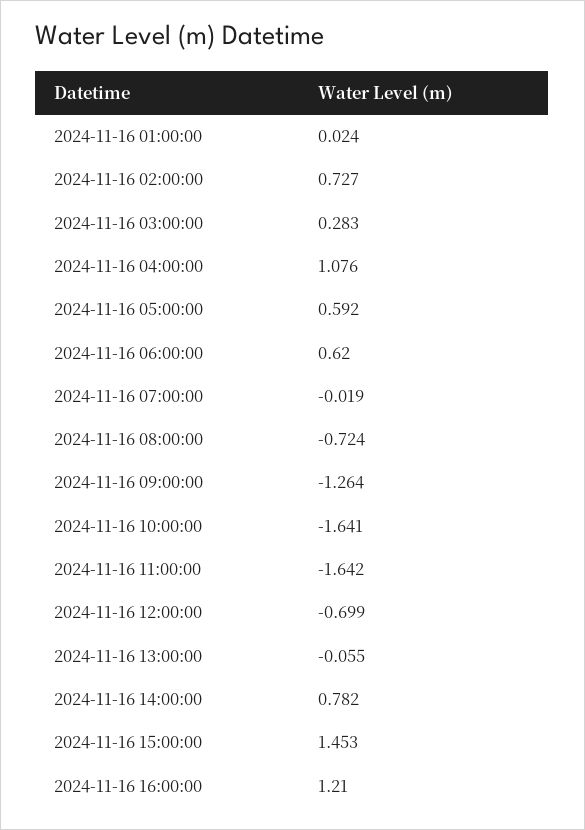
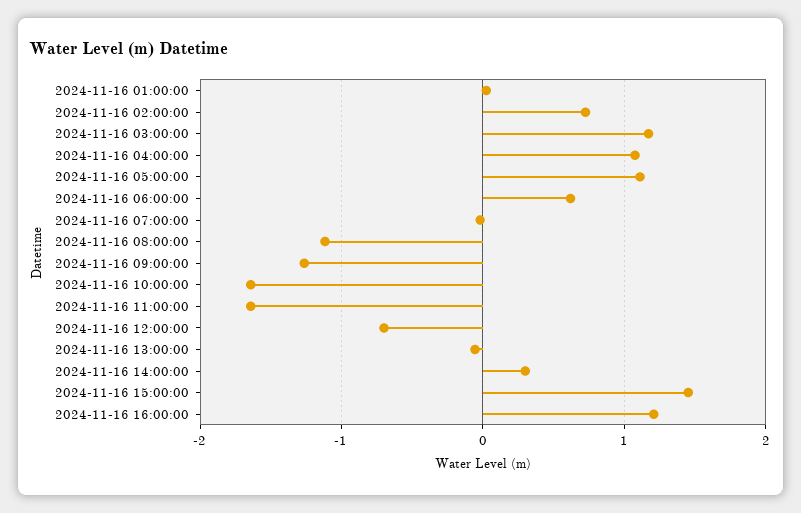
2024-11-16 03:00:00: 0.283 -> 1.2
2024-11-16 05:00:00: 0.592 -> 1.1
2024-11-16 08:00:00: -0.724 -> -1.1
2024-11-16 14:00:00: 0.782 -> 0.3

